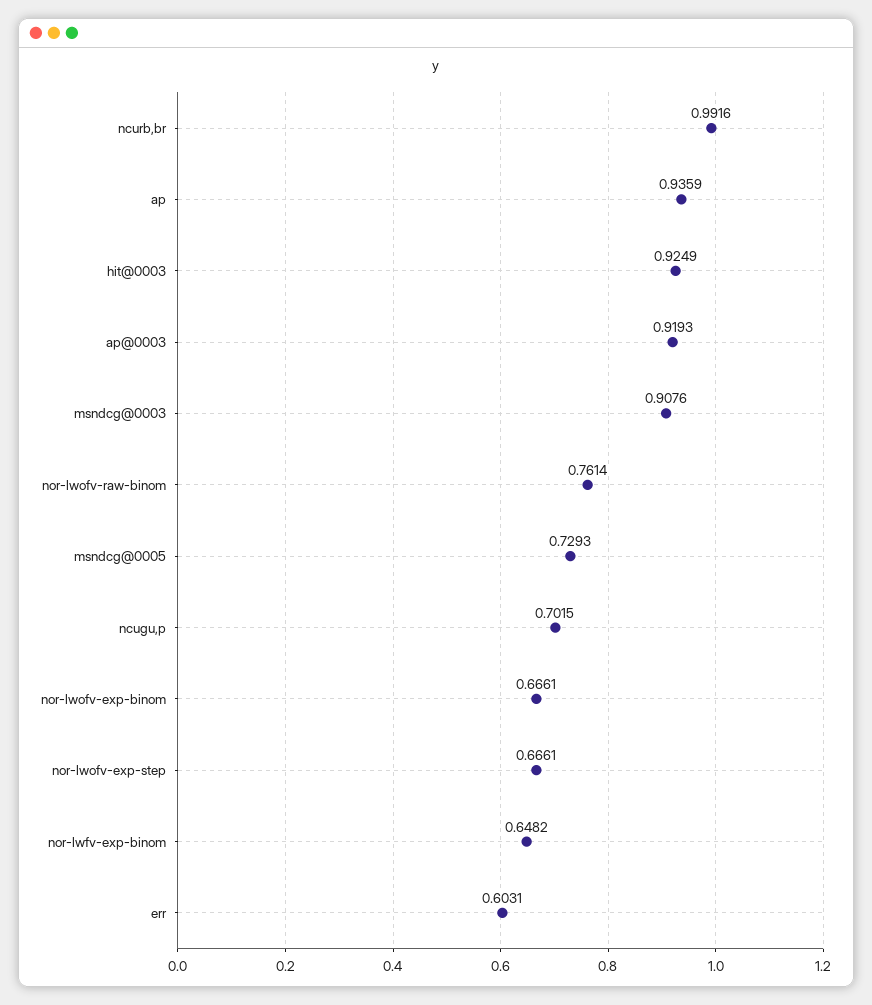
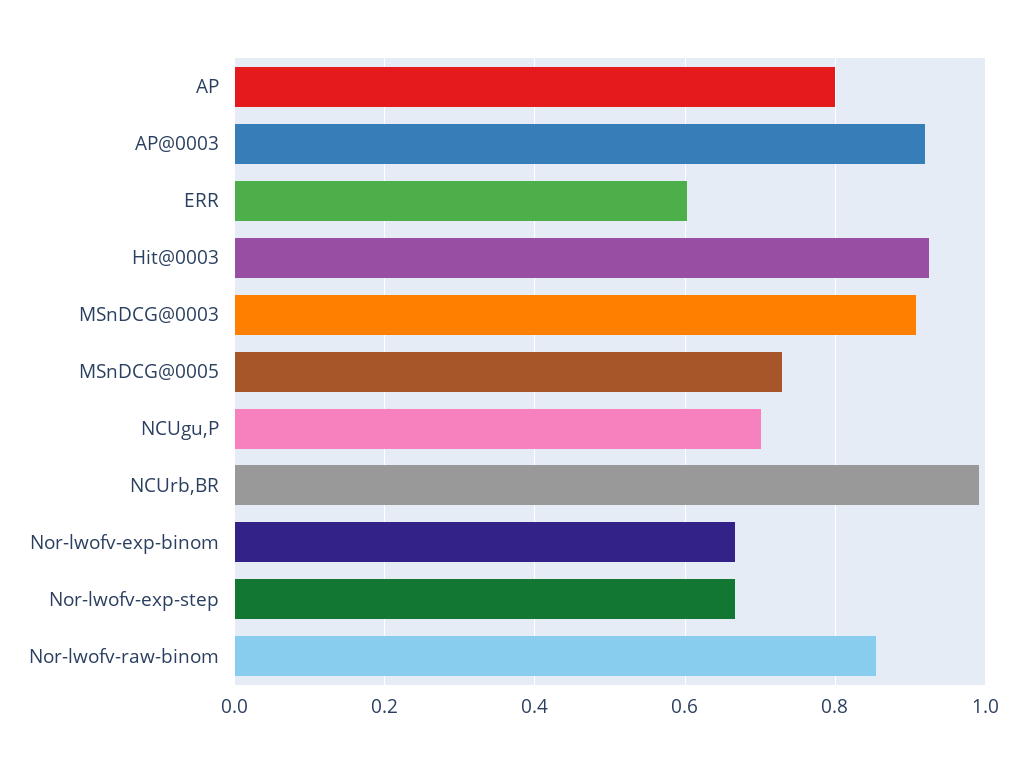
ap: 0.9359 -> 0.8
nor-lwofv-raw-binom: 0.7614 -> 0.86
nor-lwfv-exp-binom: 0.6482 -> none

